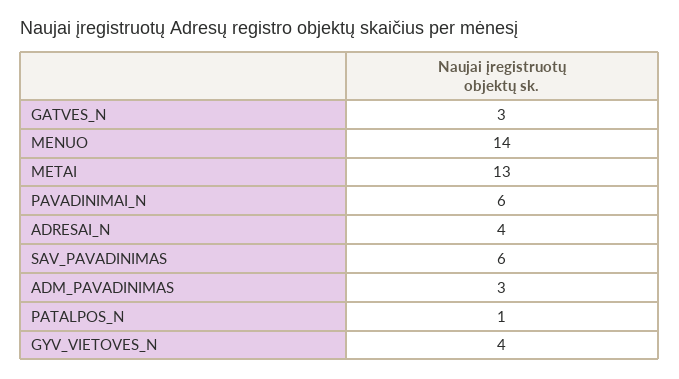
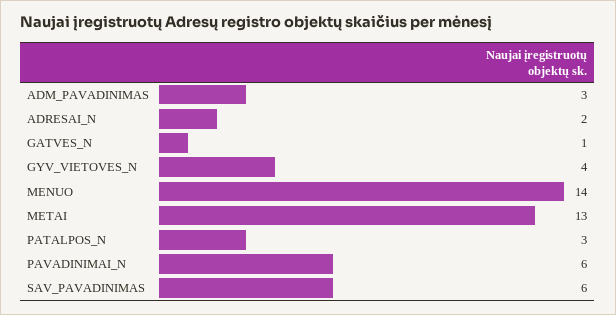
GATVES_N: 3 -> 1
ADRESAI_N: 4 -> 2
PATALPOS_N: 1 -> 3

